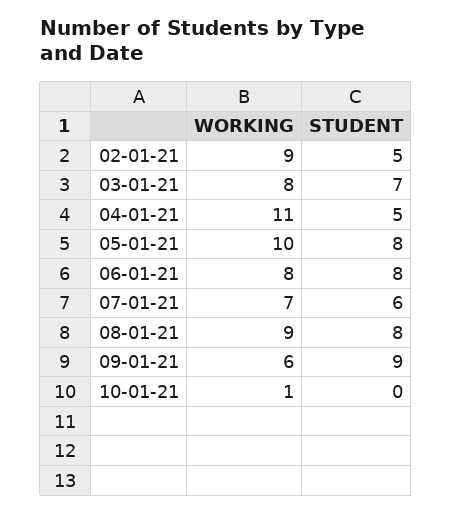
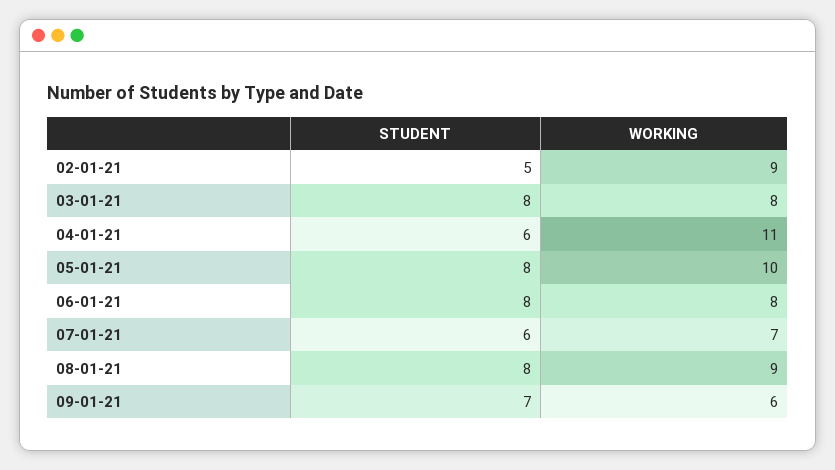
STUDENT, 03-01-21: 7 -> 8
STUDENT, 04-01-21: 5 -> 6
STUDENT, 09-01-21: 9 -> 7
WORKING, 10-01-21: 1 -> none
STUDENT, 10-01-21: 0 -> none

